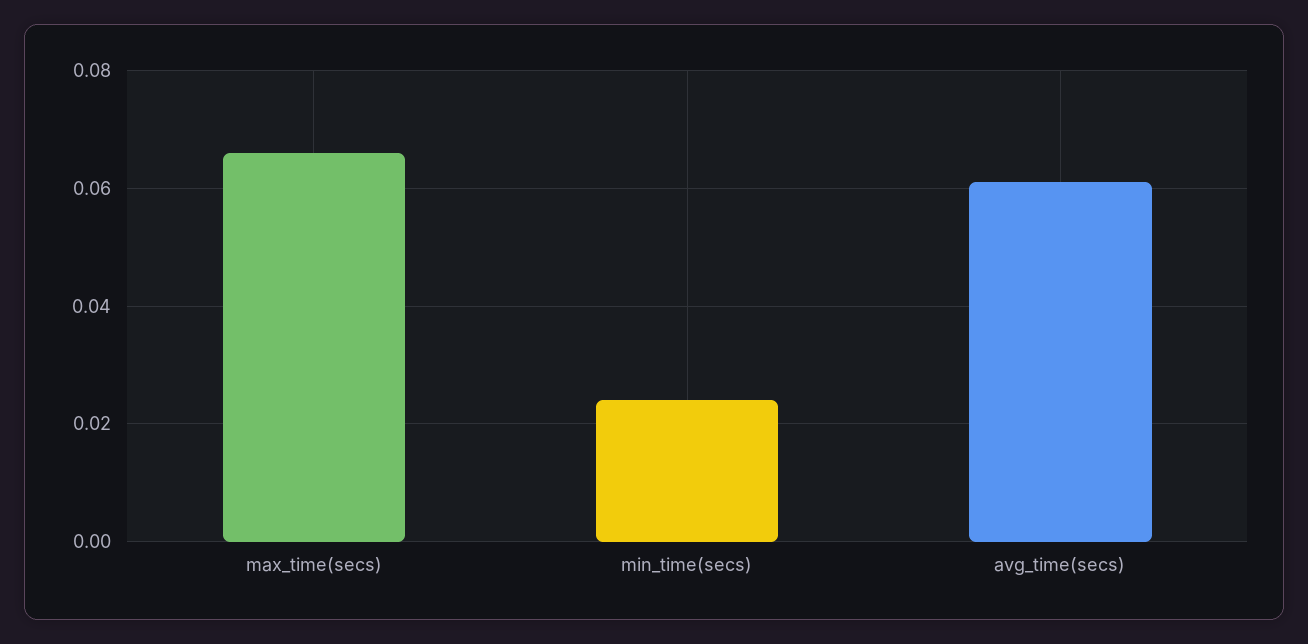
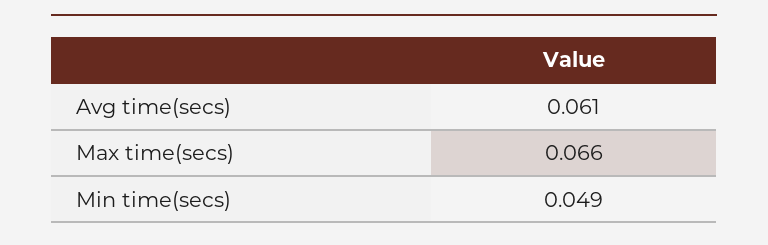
min_time(secs): 0.025 -> 0.049

